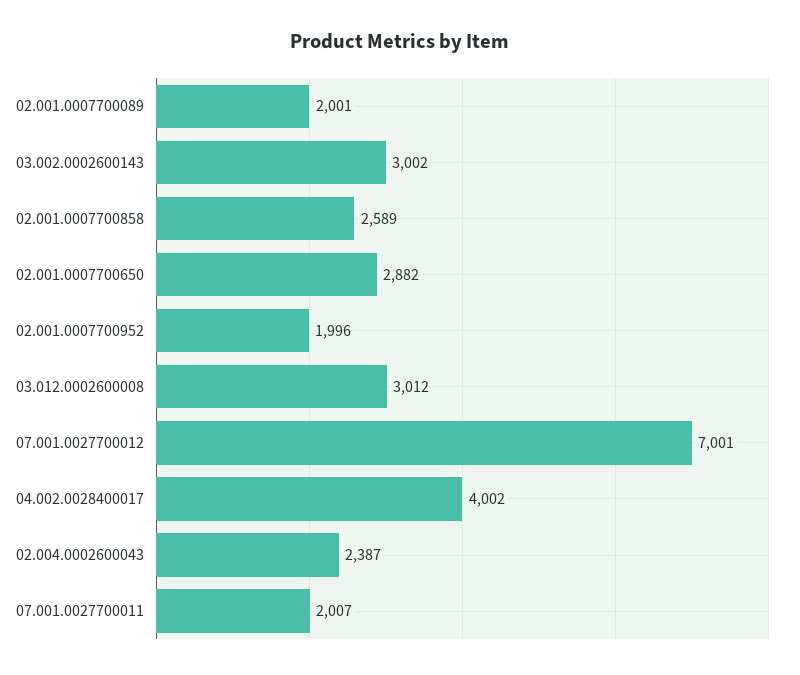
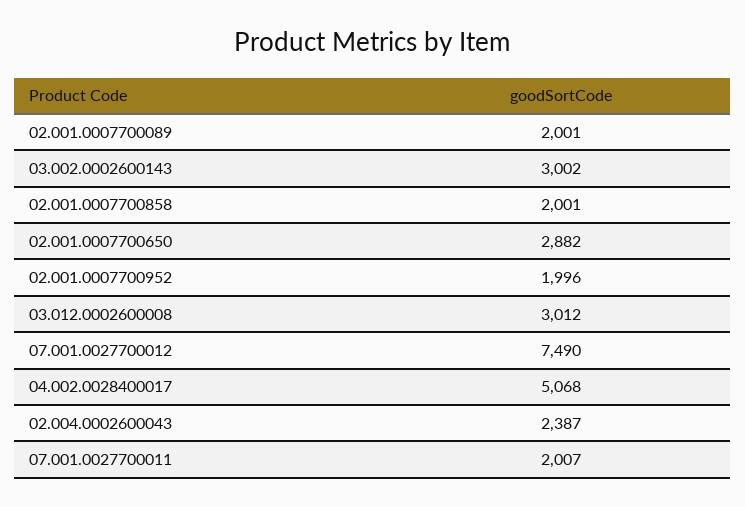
02.001.0007700858: 2589 -> 2001
07.001.0027700012: 7001 -> 7490
04.002.0028400017: 4002 -> 5068

